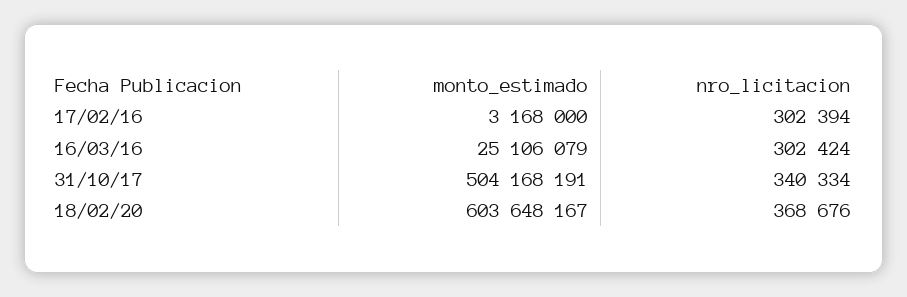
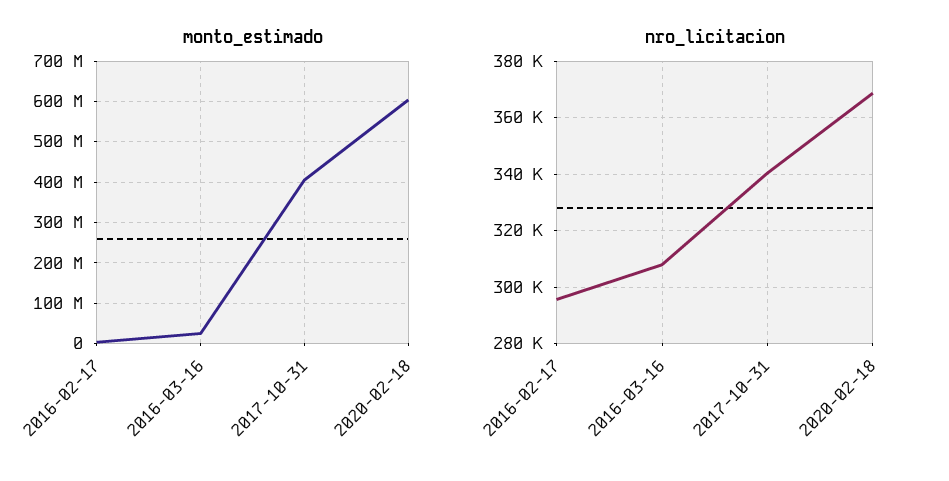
nro_licitacion, 17/02/16: 302394 -> 295000
nro_licitacion, 16/03/16: 302424 -> 307500
monto_estimado, 31/10/17: 504168191 -> 400000000

